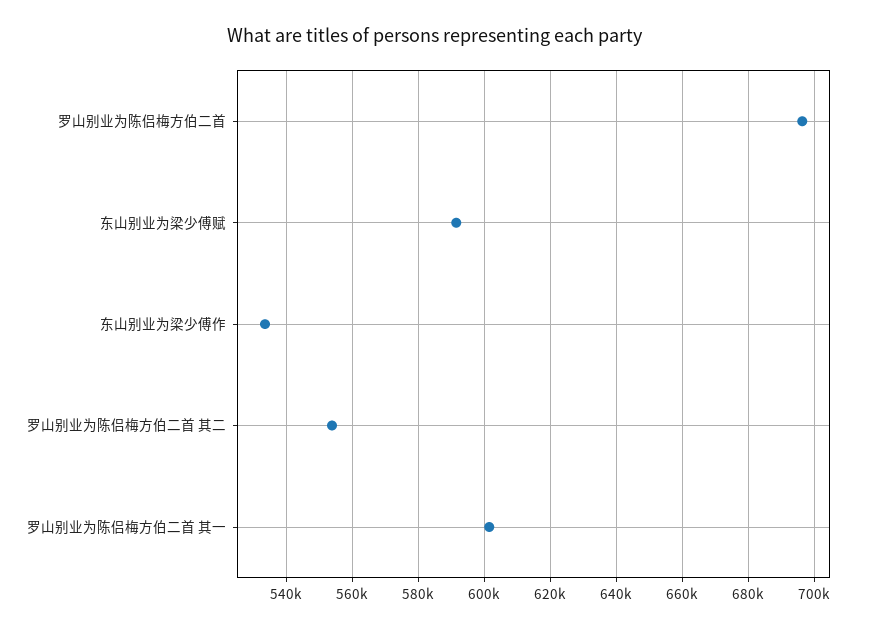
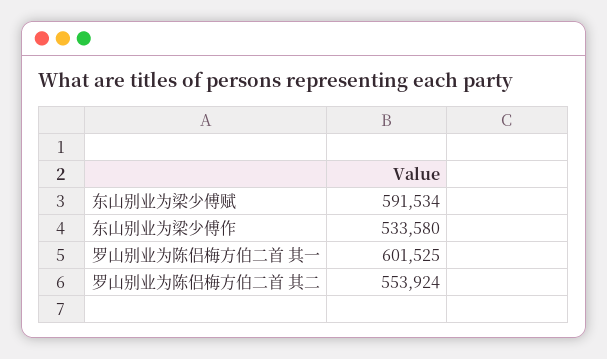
罗山别业为陈侣梅方伯二首: 696000 -> none

